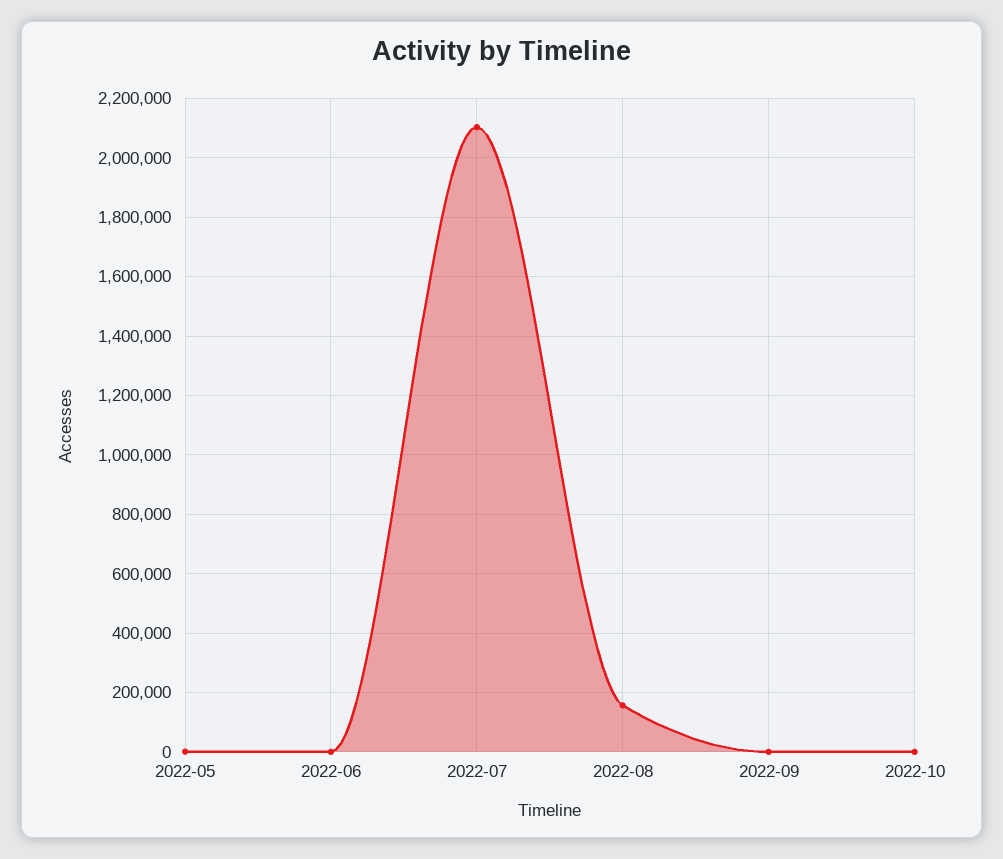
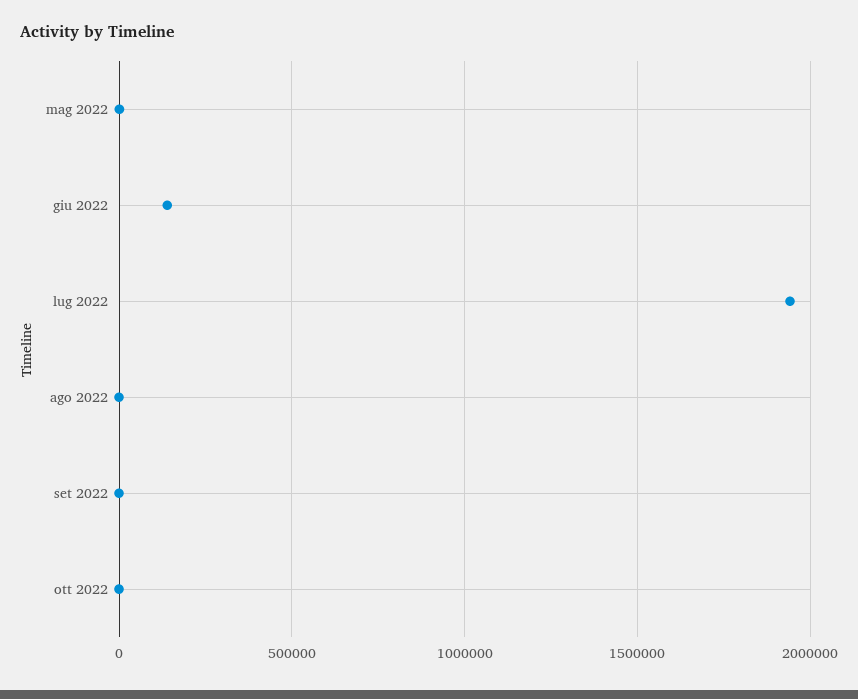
2022-06: 0 -> 150000
2022-07: 2100000 -> 1950000
2022-08: 150000 -> 0

